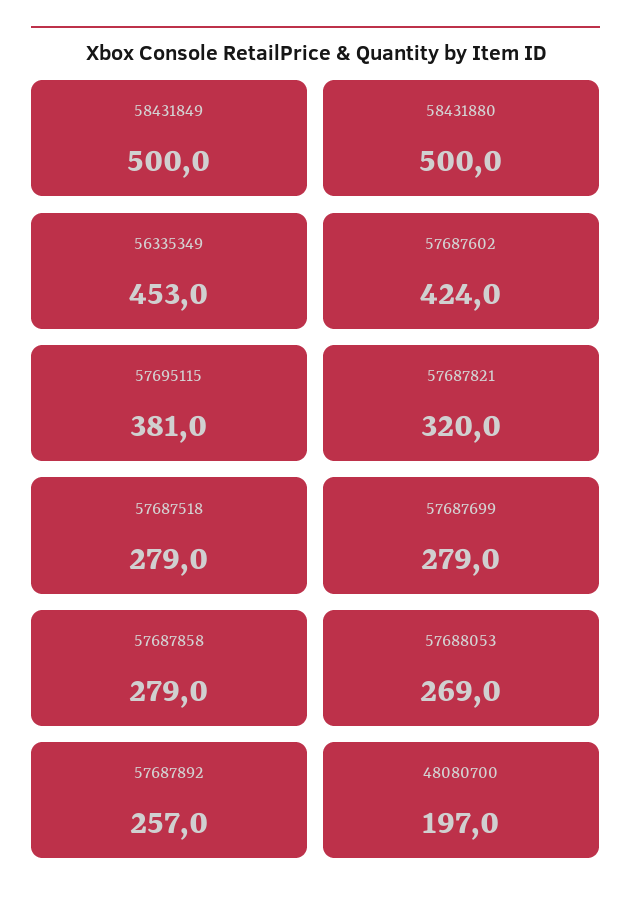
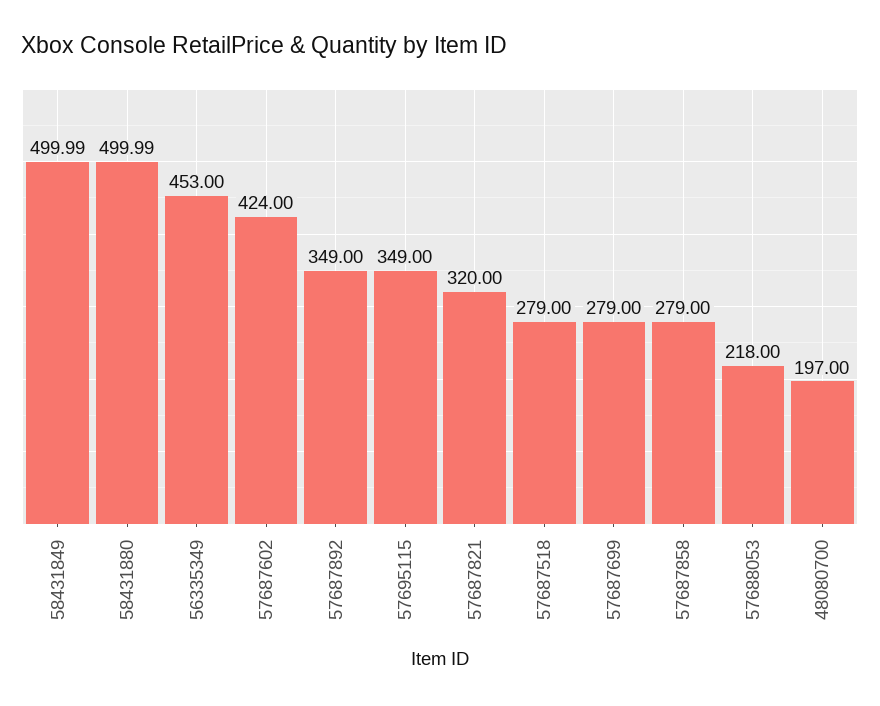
57695115: 381 -> 349
57688053: 269 -> 218
57687892: 257 -> 349

